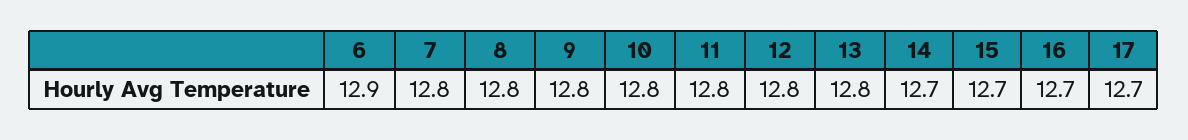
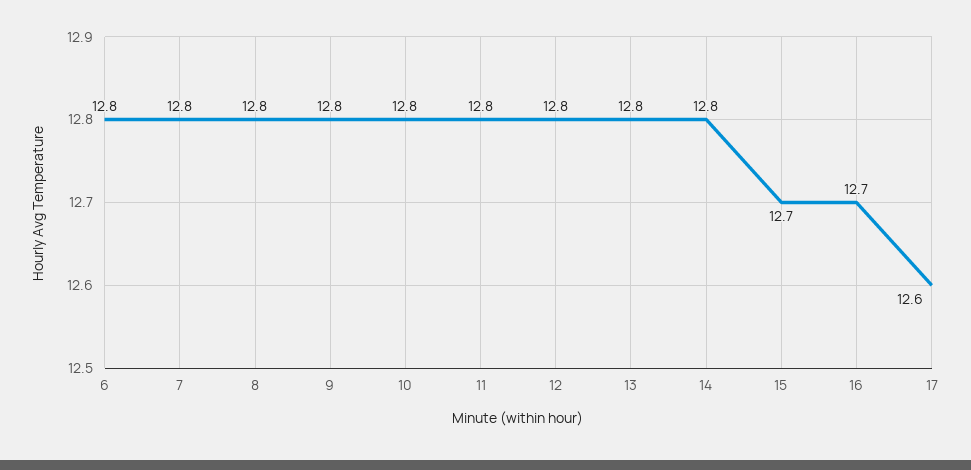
6: 12.9 -> 12.8
14: 12.7 -> 12.8
17: 12.7 -> 12.6

